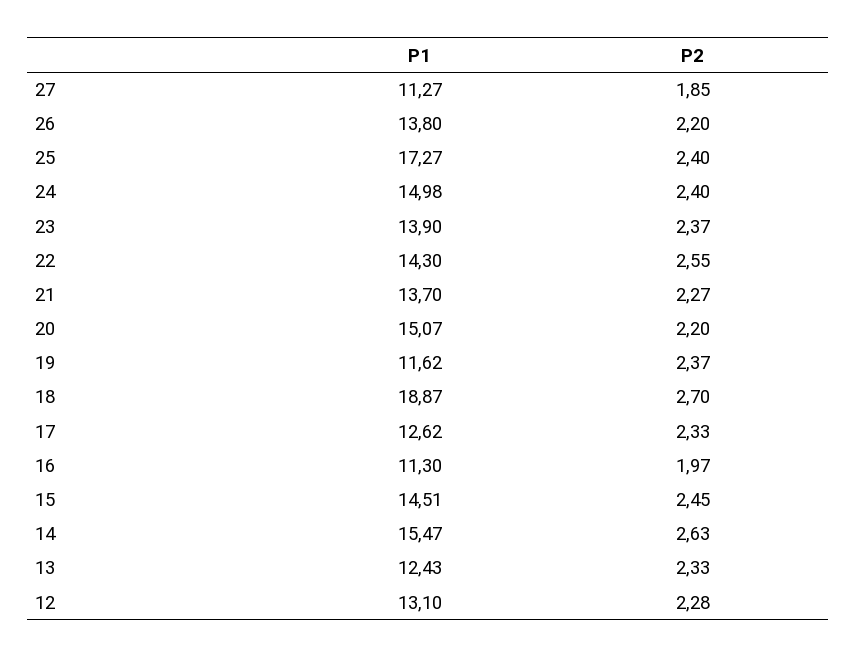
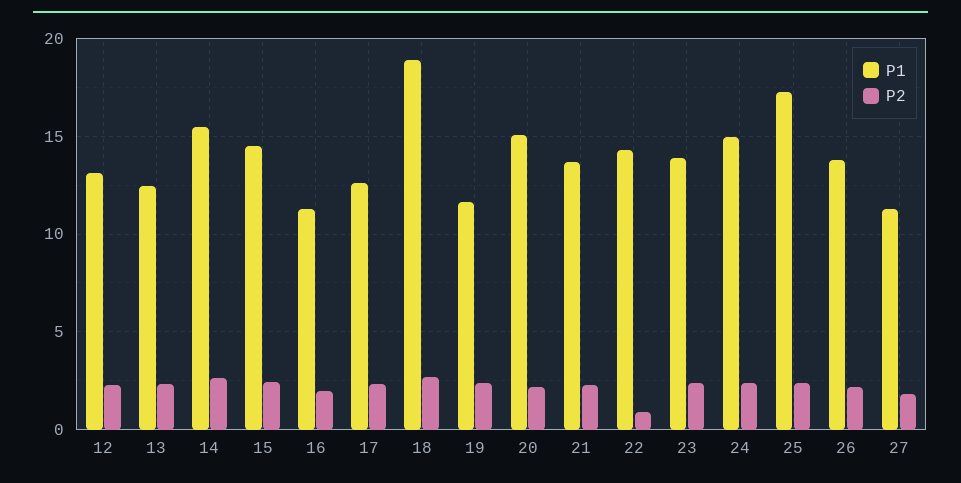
P2, 22: 2.55 -> 1

